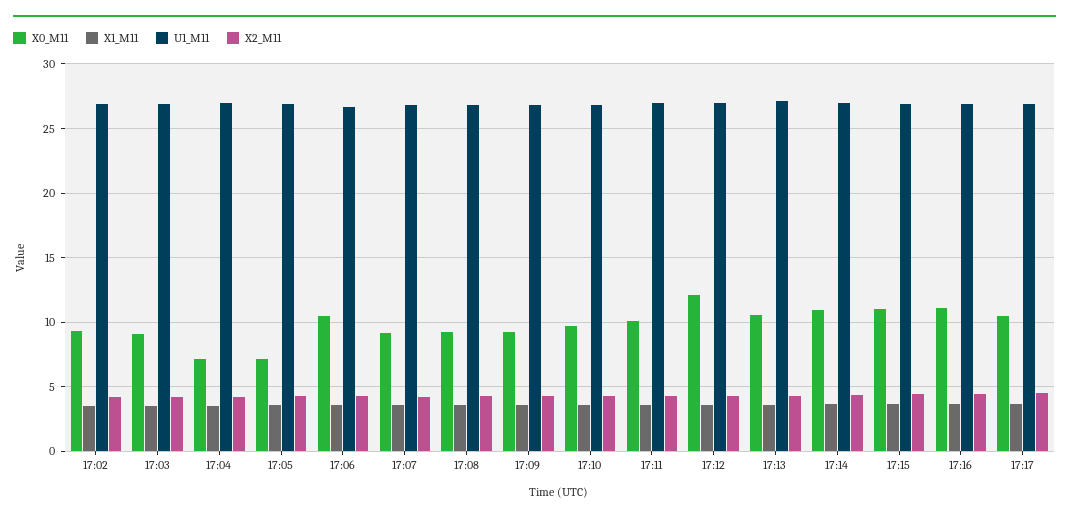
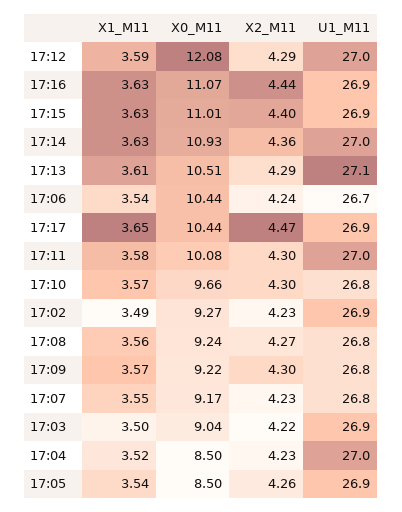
X0_M11, 17:04: 7 -> 8.5
X0_M11, 17:05: 7 -> 8.5

